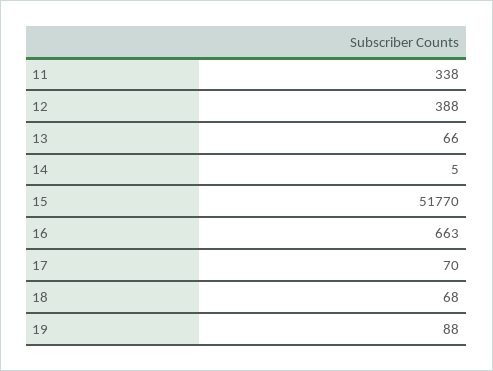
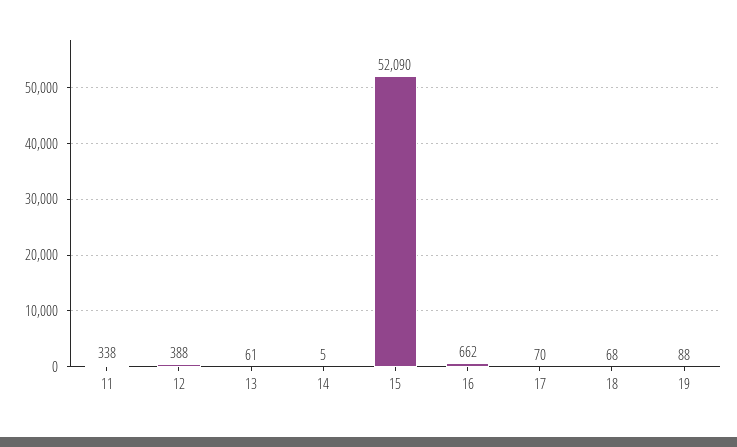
13: 66 -> 61
15: 51770 -> 52090
16: 663 -> 662

